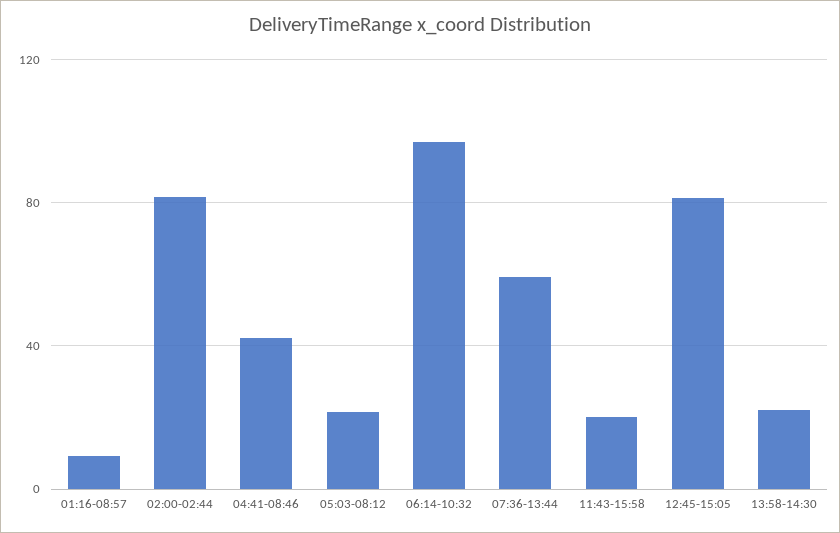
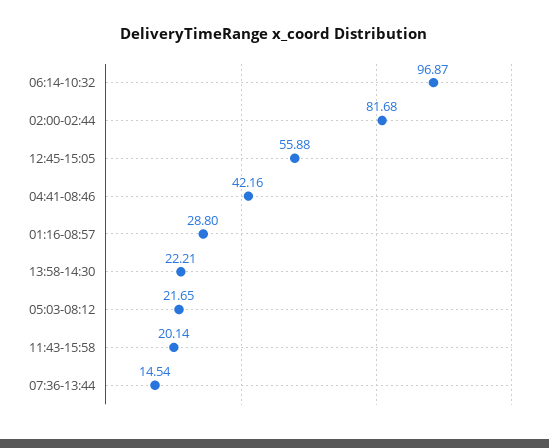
01:16-08:57: 10 -> 28.8
07:36-13:44: 60 -> 14.54
12:45-15:05: 80 -> 55.88

